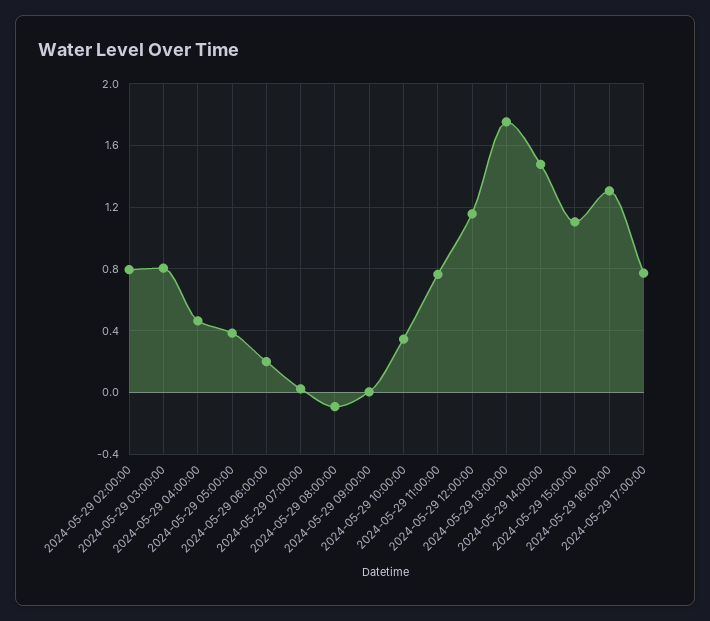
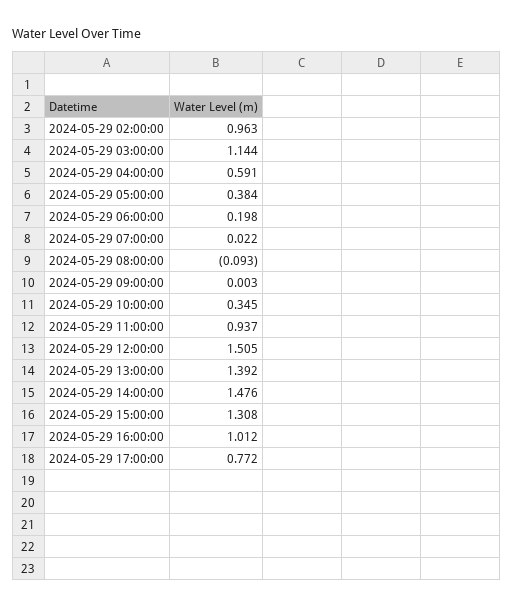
2024-05-29 02:00:00: 0.8 -> 0.963
2024-05-29 03:00:00: 0.8 -> 1.144
2024-05-29 04:00:00: 0.45 -> 0.591
2024-05-29 11:00:00: 0.75 -> 0.937
2024-05-29 12:00:00: 1.15 -> 1.505
2024-05-29 13:00:00: 1.75 -> 1.392
2024-05-29 15:00:00: 1.1 -> 1.308
2024-05-29 16:00:00: 1.3 -> 1.012

